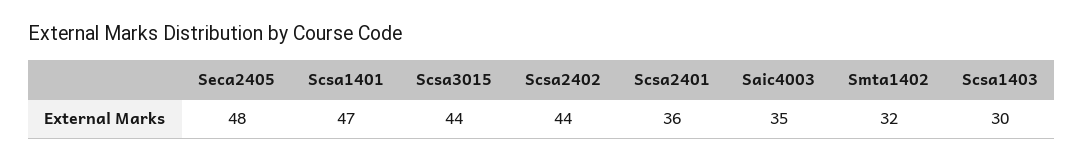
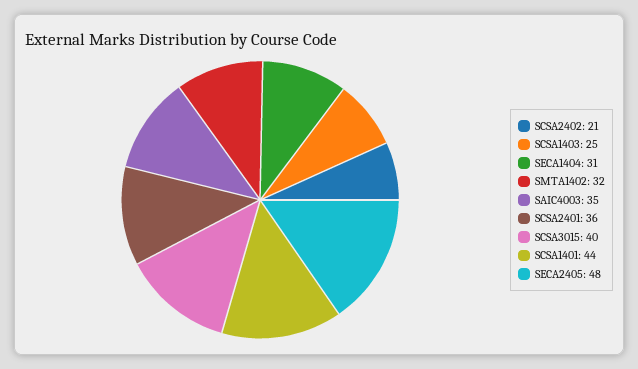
Scsa1401: 47 -> 44
Scsa3015: 44 -> 40
Scsa2402: 44 -> 21
Scsa1403: 30 -> 25
SECA1404: none -> 31

